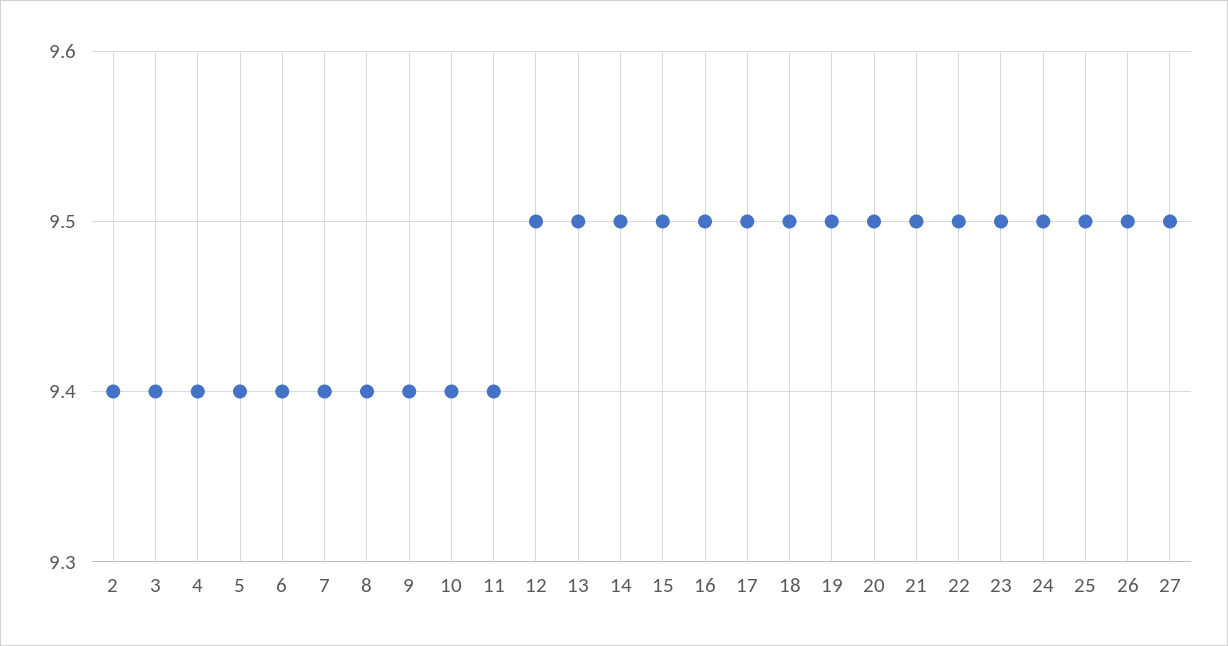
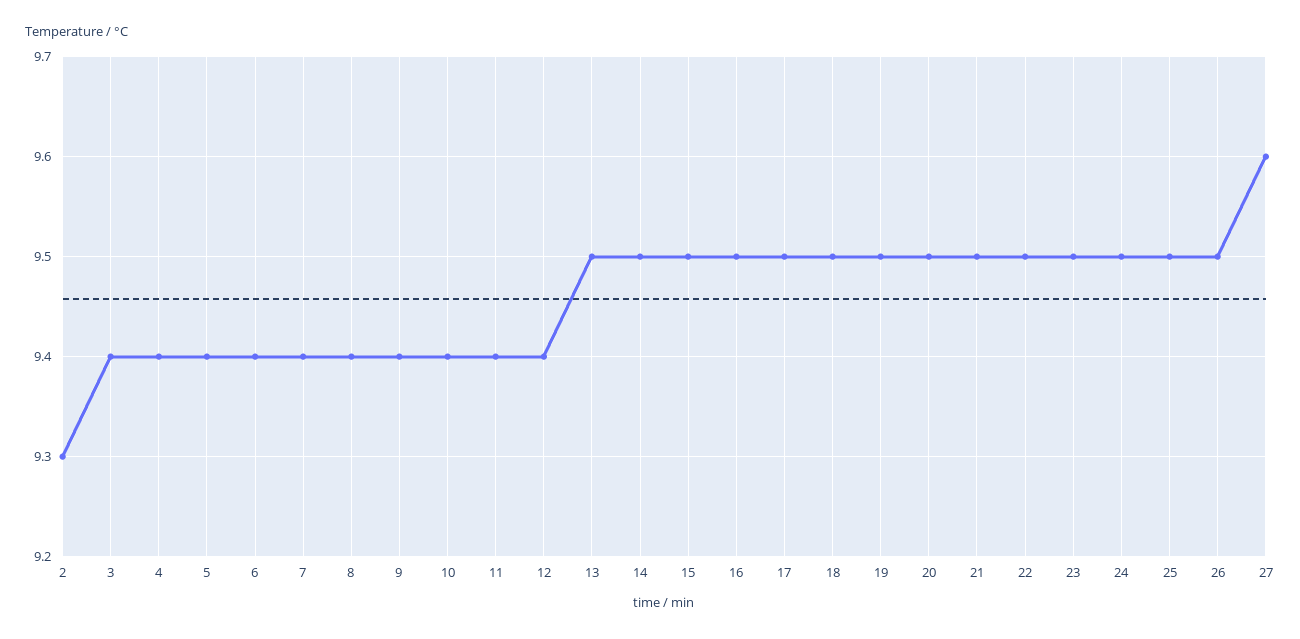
2: 9.4 -> 9.3
12: 9.5 -> 9.4
27: 9.5 -> 9.6

